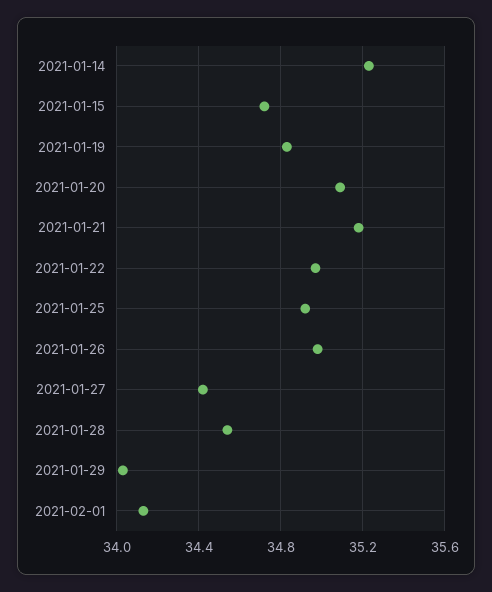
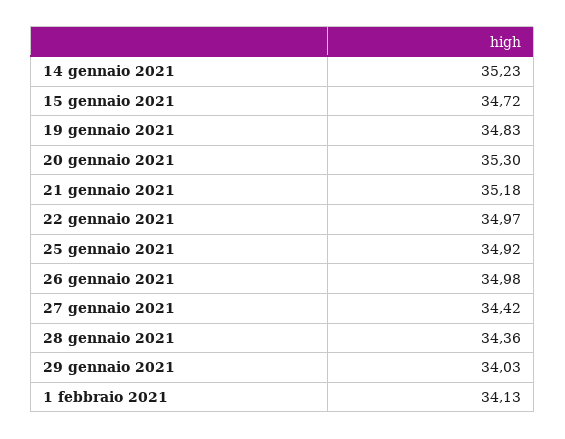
2021-01-20: 35.1 -> 35.3
2021-01-28: 34.55 -> 34.36

